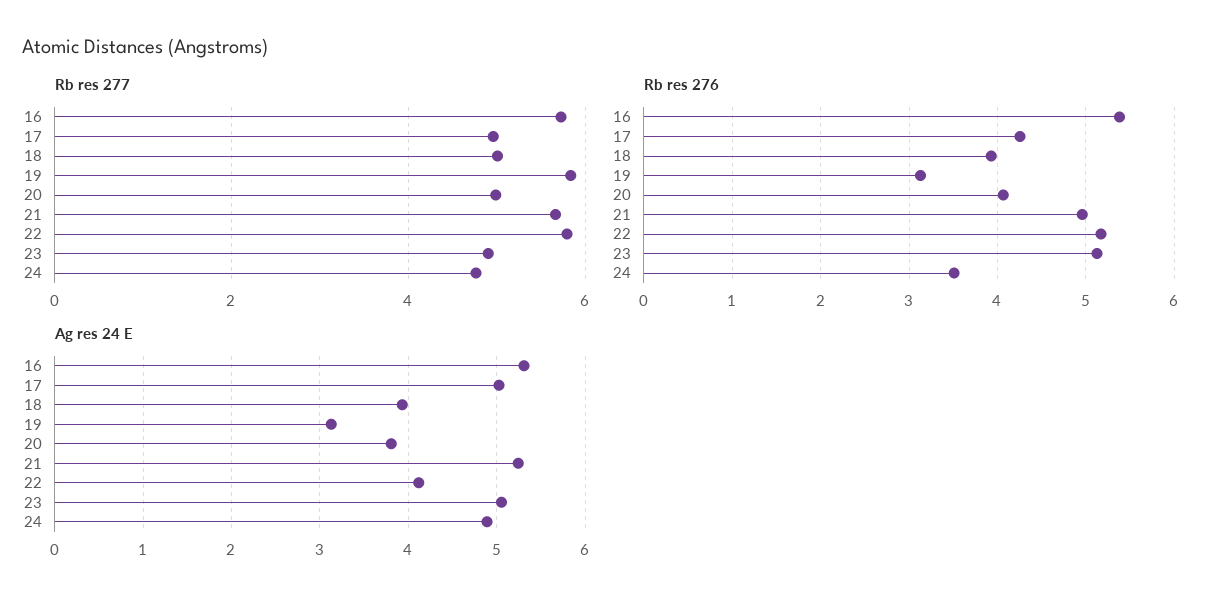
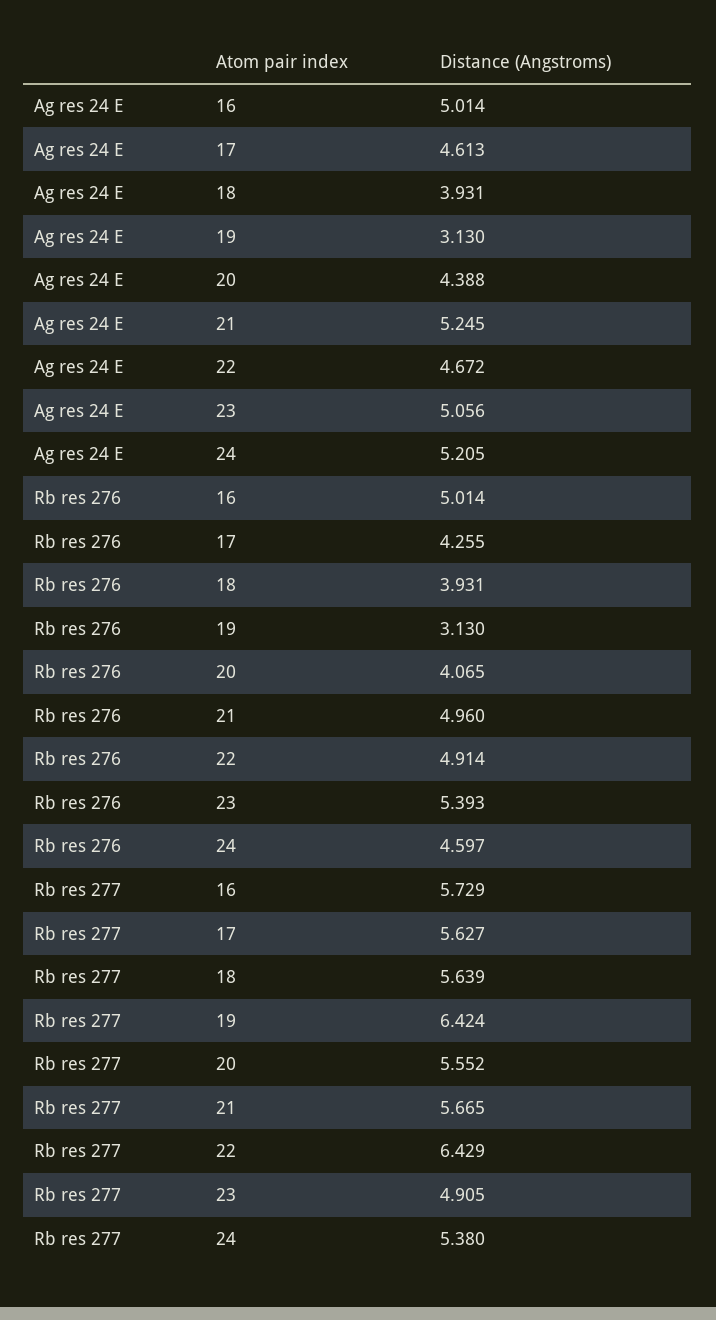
Rb res 277, 17: 5 -> 5.627
Rb res 277, 18: 5 -> 5.639
Rb res 277, 19: 5.8 -> 6.424
Rb res 277, 20: 5 -> 5.552
Rb res 277, 22: 5.8 -> 6.429
Rb res 277, 24: 4.8 -> 5.38
Rb res 276, 16: 5.4 -> 5.014
Rb res 276, 22: 5.2 -> 4.914
Rb res 276, 23: 5.1 -> 5.393
Rb res 276, 24: 3.5 -> 4.597
Ag res 24 E, 16: 5.3 -> 5.014
Ag res 24 E, 17: 5 -> 4.613
Ag res 24 E, 20: 3.8 -> 4.388
Ag res 24 E, 22: 4.1 -> 4.672
Ag res 24 E, 24: 4.9 -> 5.205

